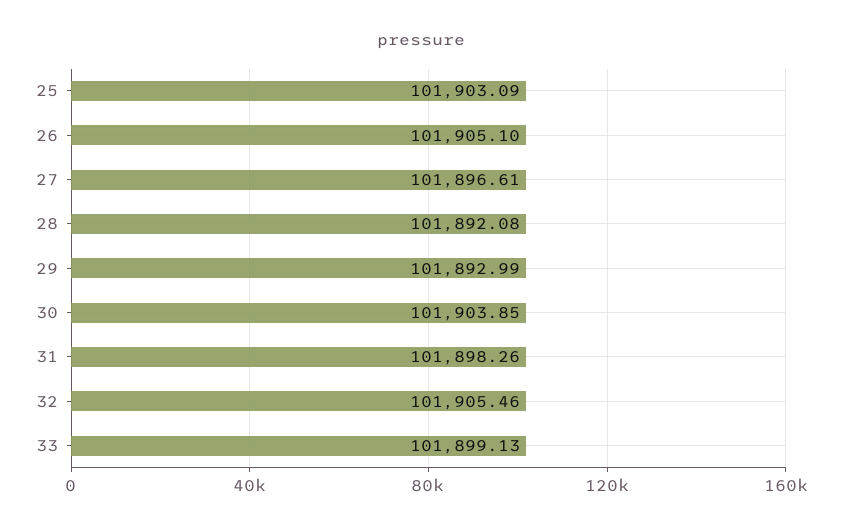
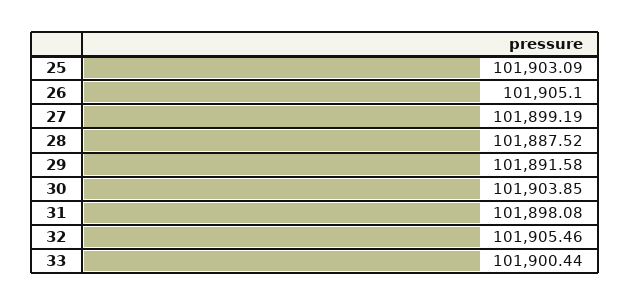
27: 101896.61 -> 101899.19
28: 101892.08 -> 101887.52
29: 101892.99 -> 101891.58
31: 101898.26 -> 101898.08
33: 101899.13 -> 101900.44

